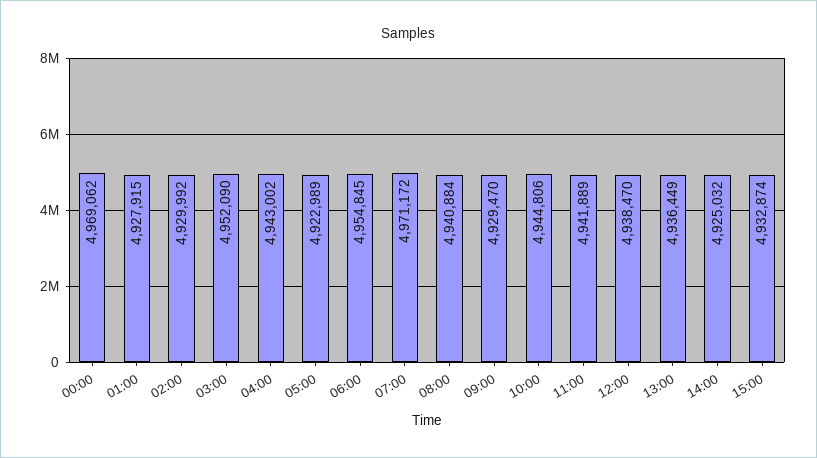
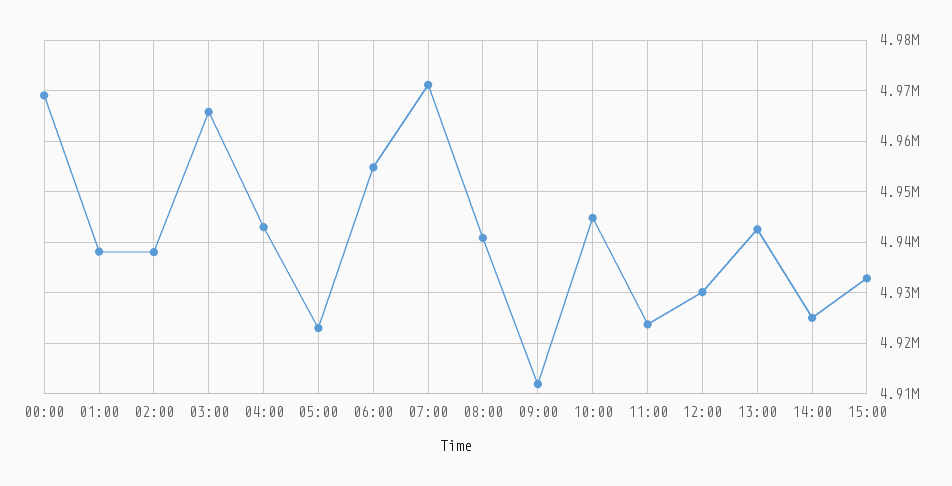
01:00: 4927915 -> 4938000
02:00: 4929992 -> 4938000
03:00: 4952090 -> 4966000
09:00: 4929470 -> 4912000
11:00: 4941889 -> 4924000
12:00: 4938470 -> 4930000
13:00: 4936449 -> 4942000

